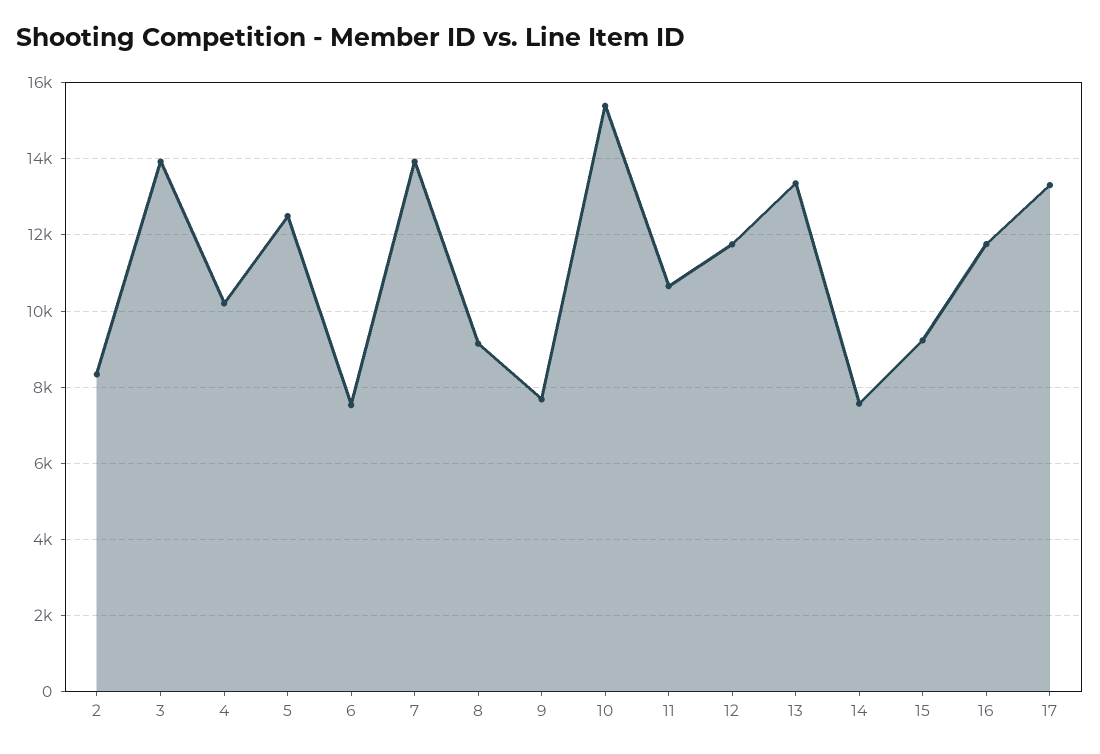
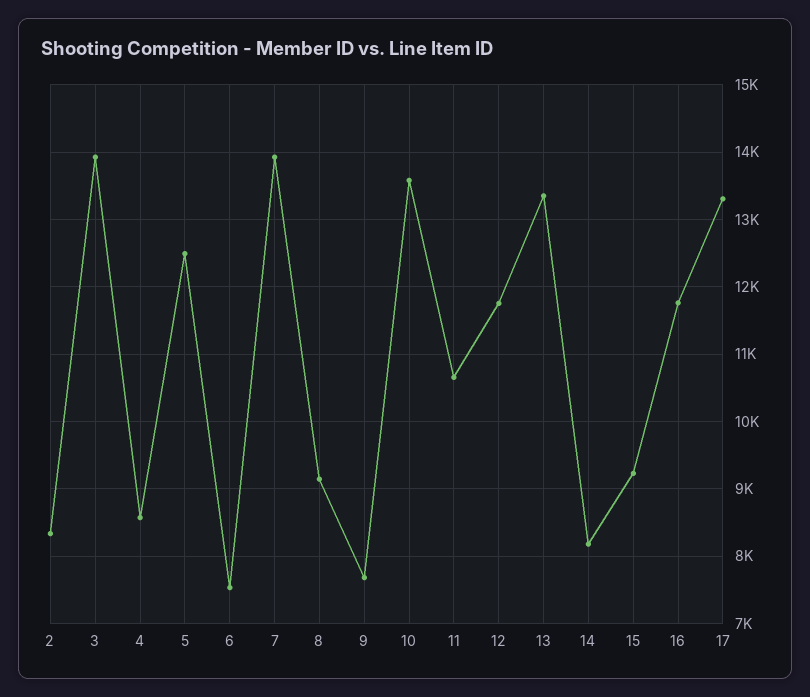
4: 10200 -> 8600
10: 15400 -> 13600
14: 7600 -> 8200

